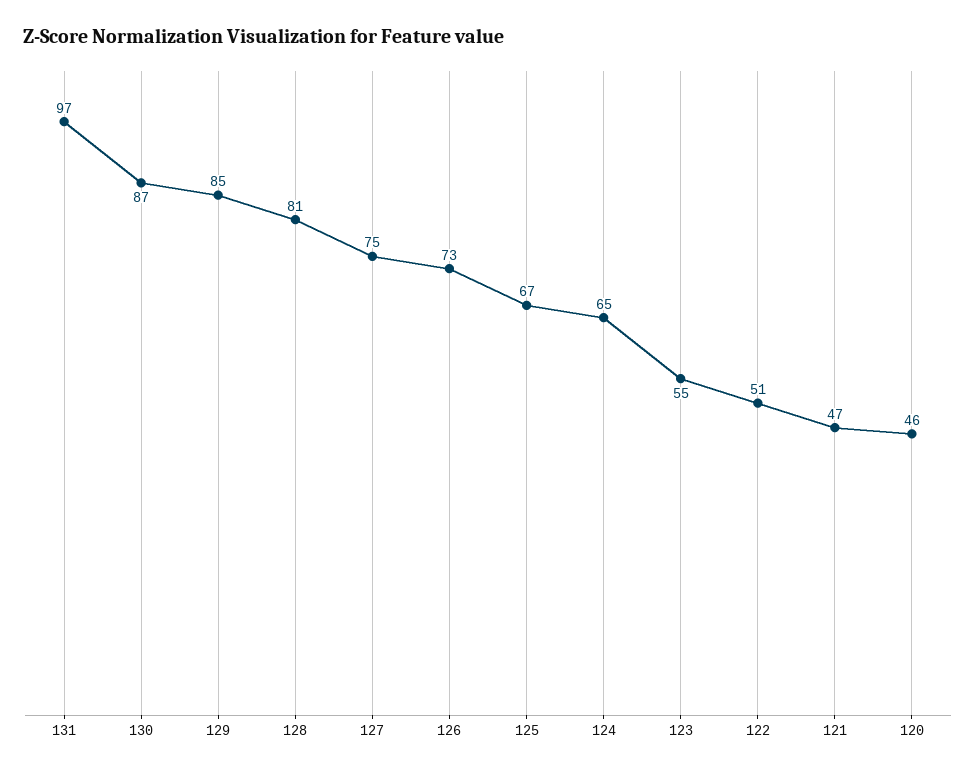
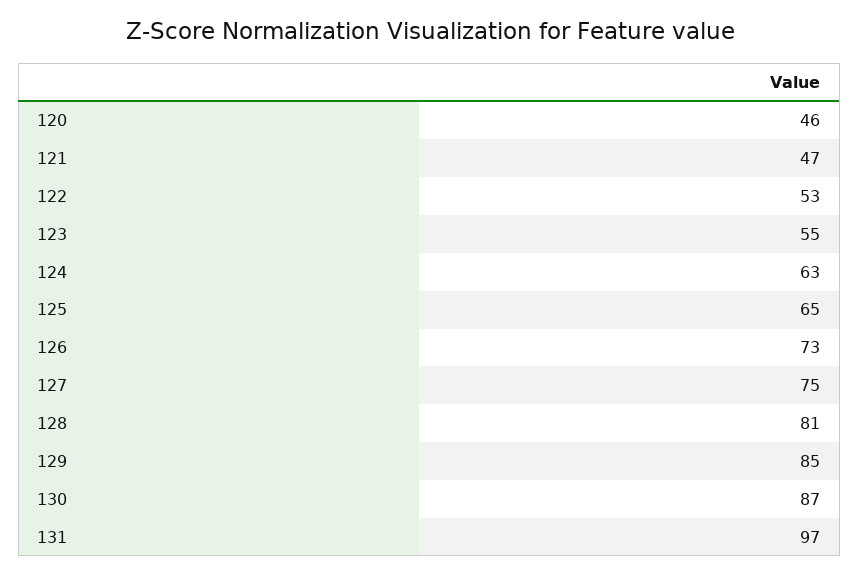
125: 67 -> 65
124: 65 -> 63
122: 51 -> 53

